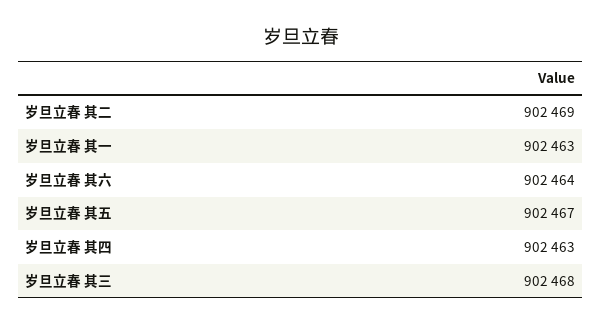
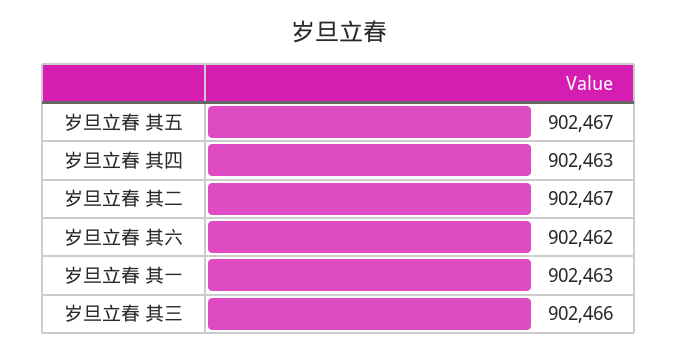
岁旦立春 其二: 902469 -> 902467
岁旦立春 其六: 902464 -> 902462
岁旦立春 其三: 902468 -> 902466

